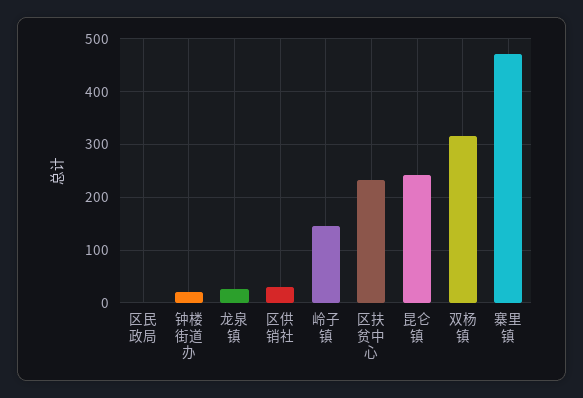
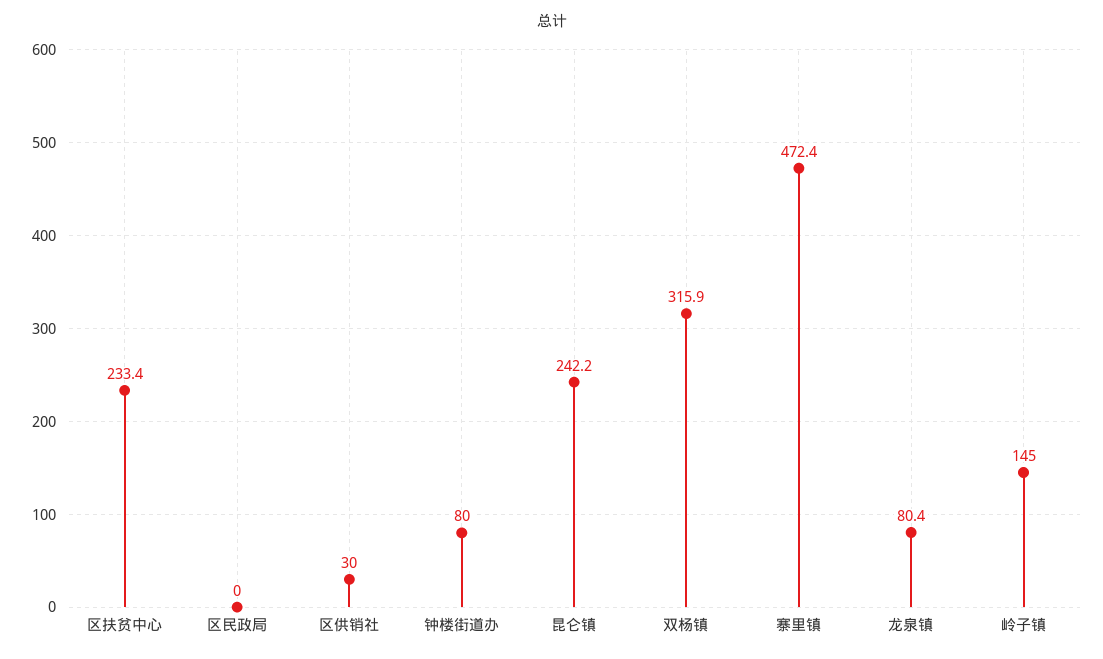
钟楼街道办: 20 -> 80
龙泉镇: 20 -> 80.4

